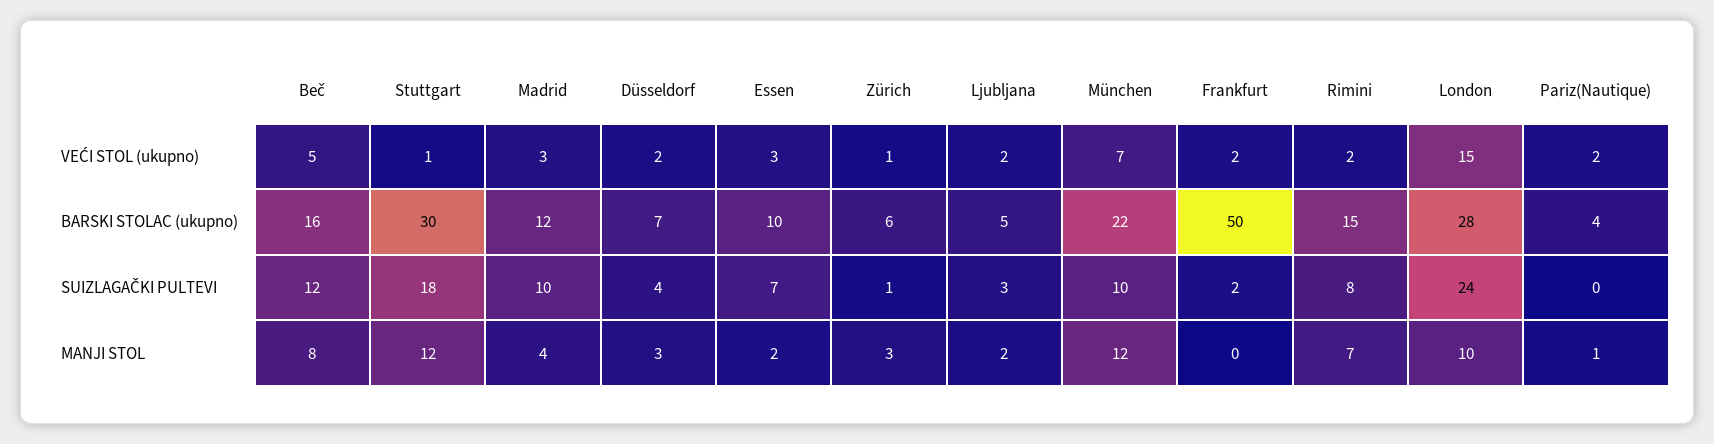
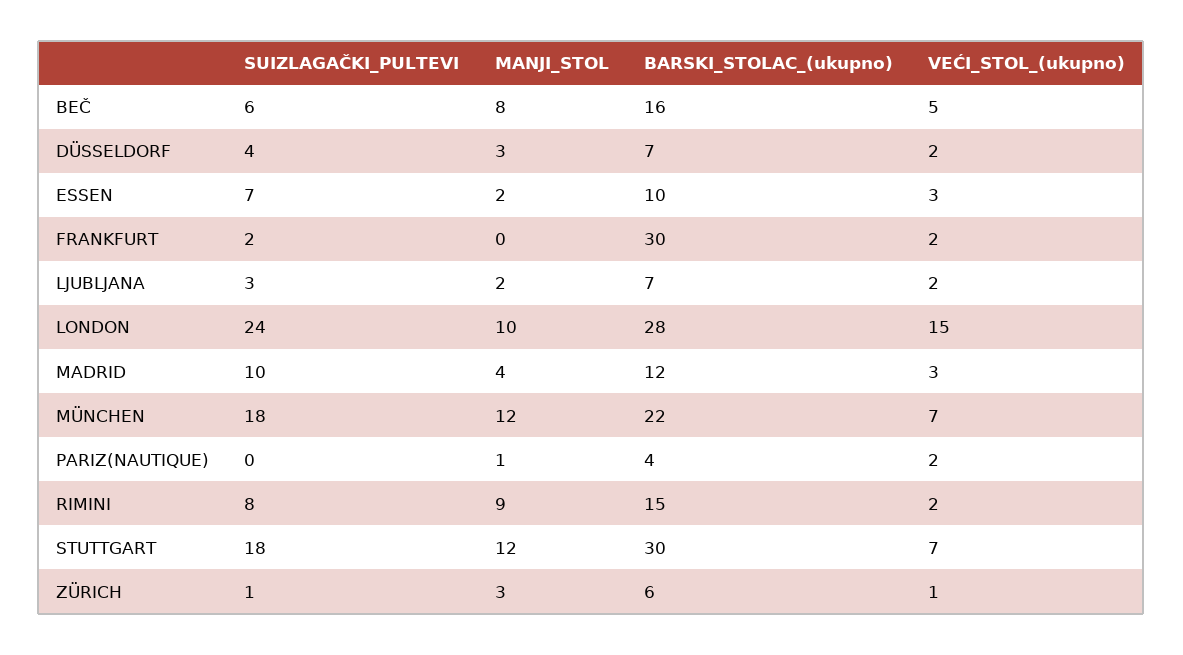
Stuttgart, VEĆI STOL (ukupno): 1 -> 7
Ljubljana, BARSKI STOLAC (ukupno): 5 -> 7
Frankfurt, BARSKI STOLAC (ukupno): 50 -> 30
Beč, SUIZLAGAČKI PULTEVI: 12 -> 6
München, SUIZLAGAČKI PULTEVI: 10 -> 18
Rimini, MANJI STOL: 7 -> 9

